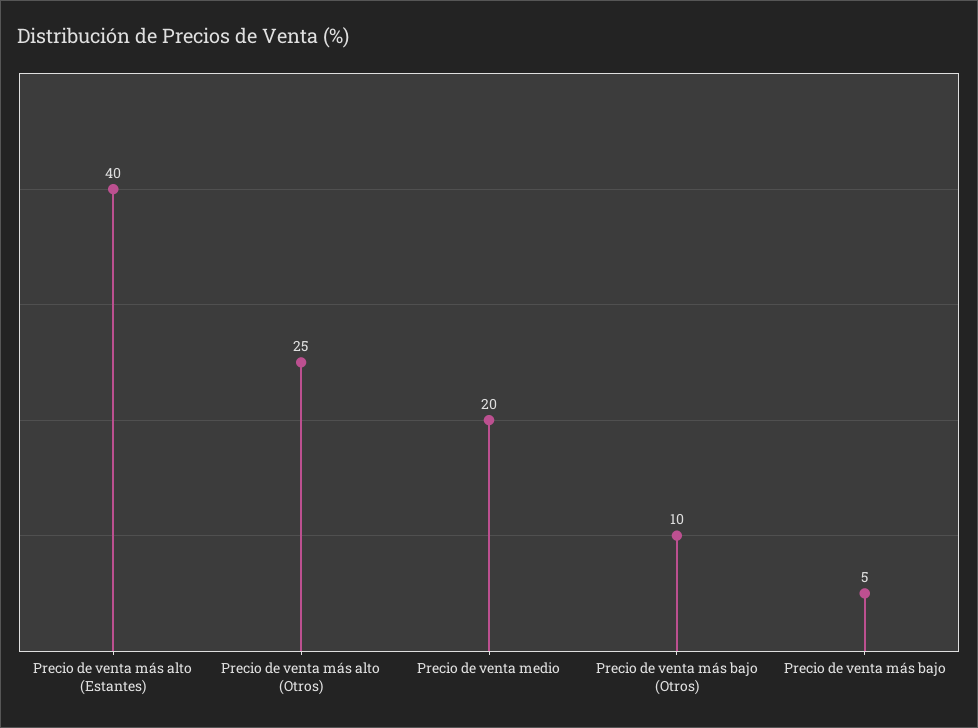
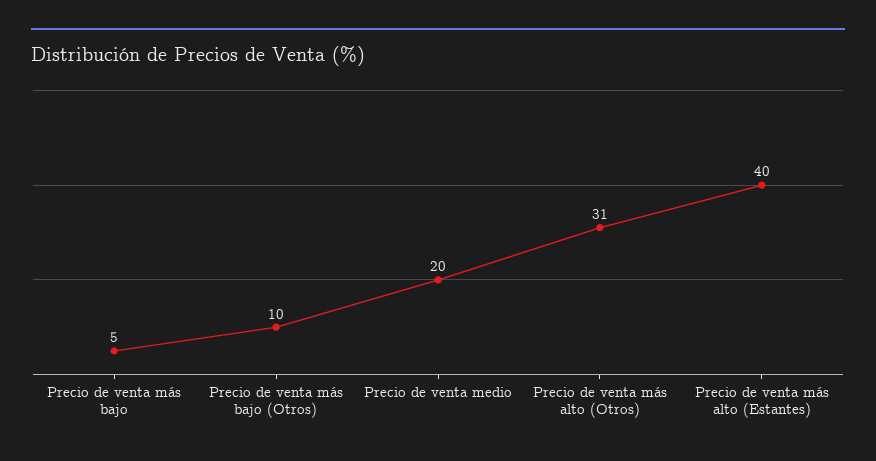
Precio de venta más alto (Otros): 25 -> 31

